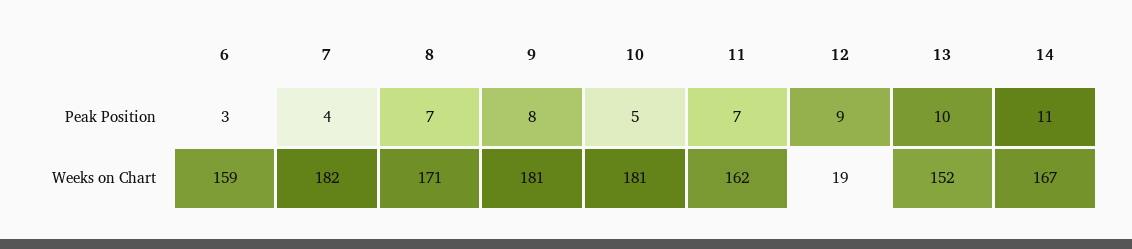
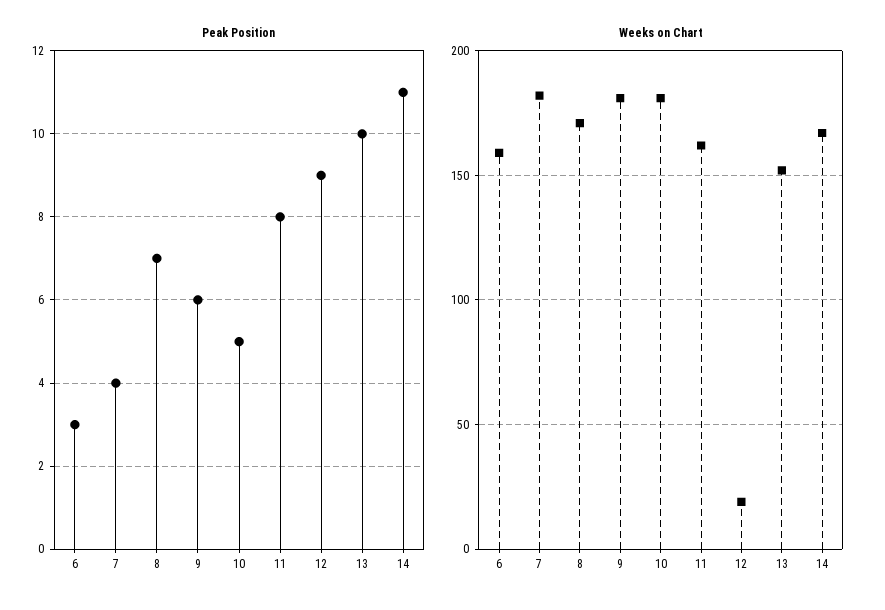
Peak Position, 9: 8 -> 6
Peak Position, 11: 7 -> 8

